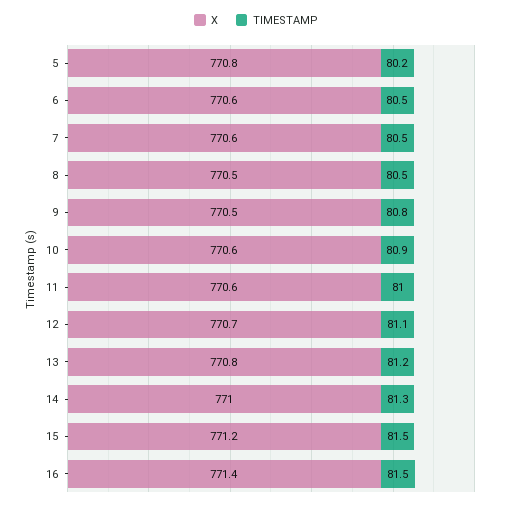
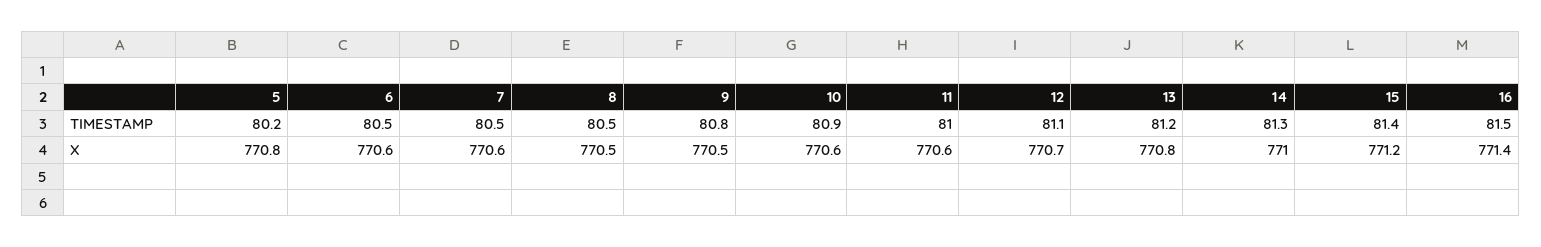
TIMESTAMP, 15: 81.5 -> 81.4

